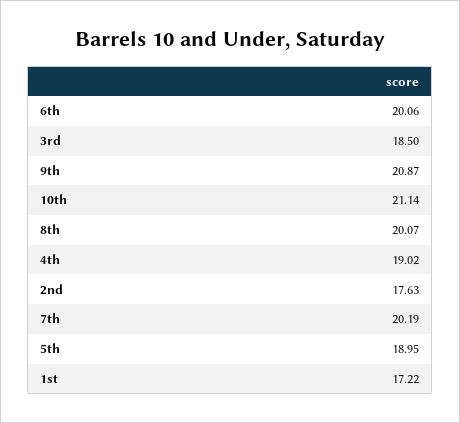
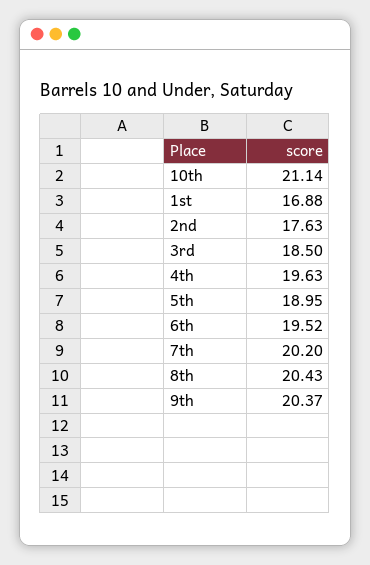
6th: 20.06 -> 19.52
9th: 20.87 -> 20.37
8th: 20.07 -> 20.43
4th: 19.02 -> 19.63
7th: 20.19 -> 20.2
1st: 17.22 -> 16.88

